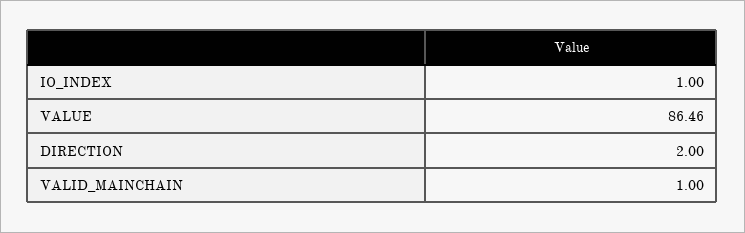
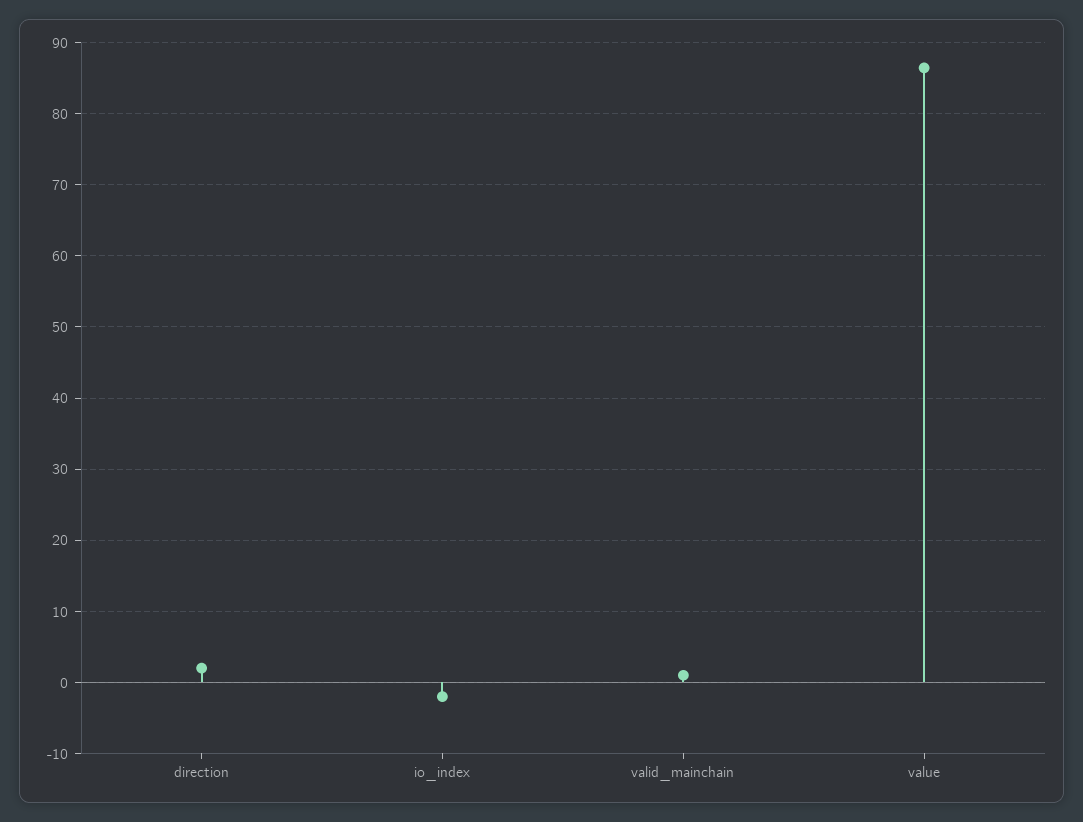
IO_INDEX: 1 -> -2

